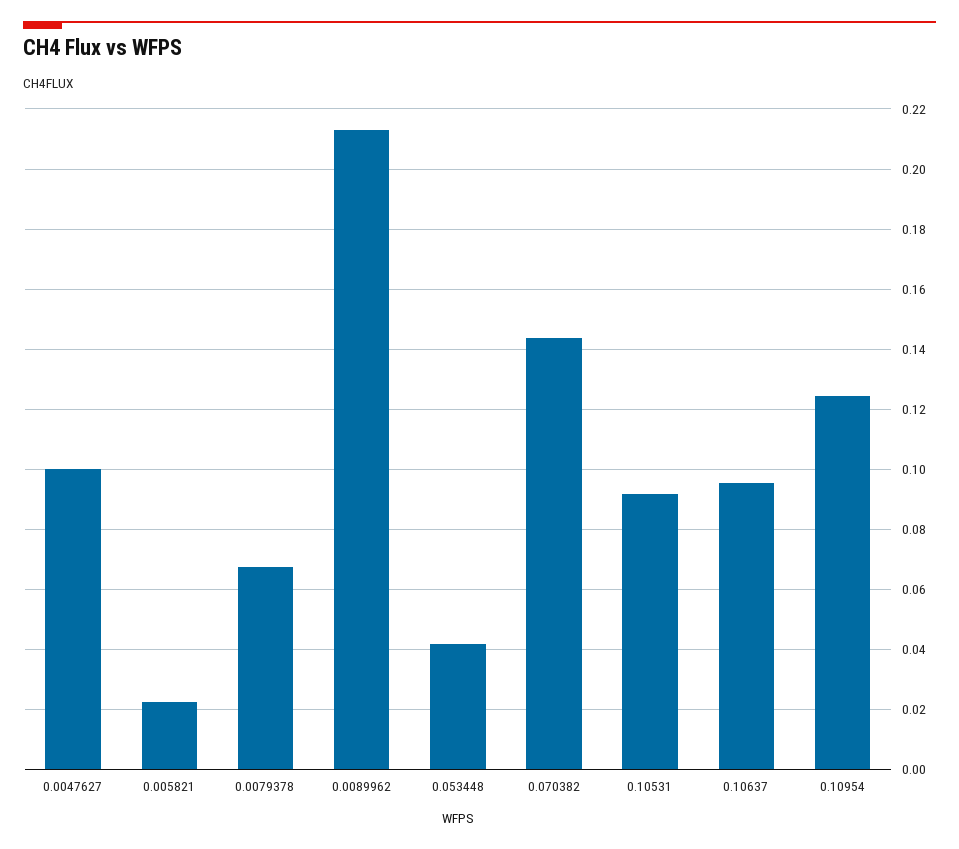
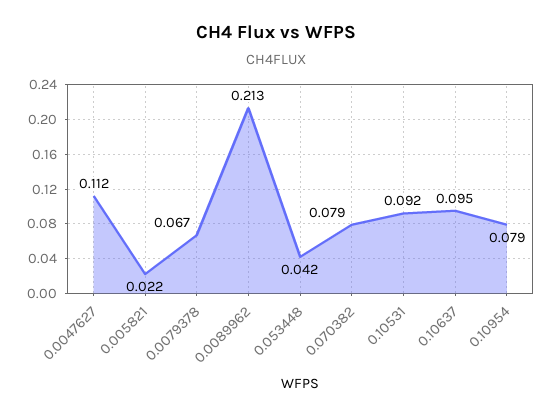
0.0047627: 0.1 -> 0.112
0.070382: 0.144 -> 0.079
0.10954: 0.124 -> 0.079

